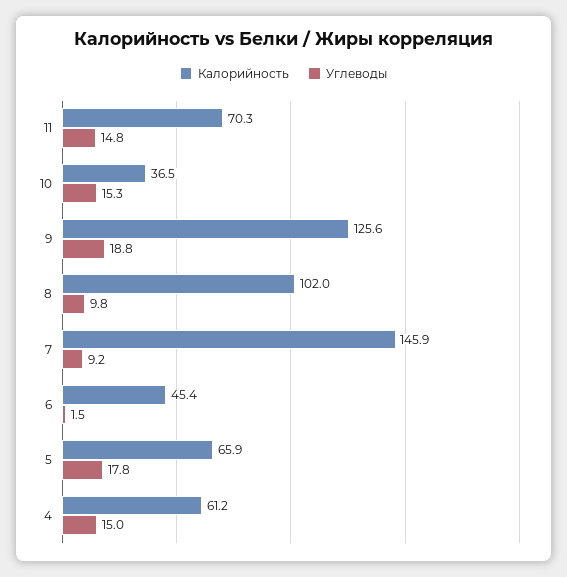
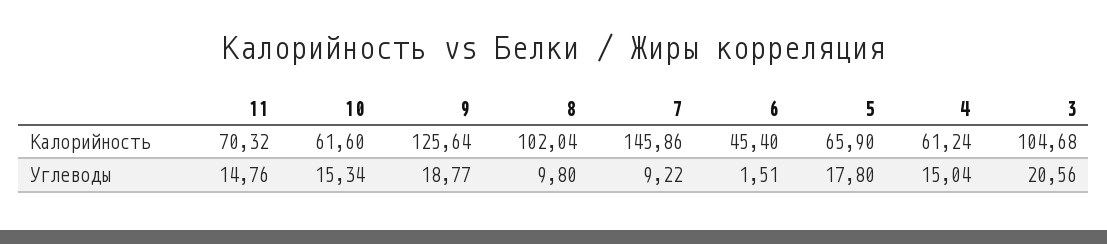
Калорийность, 10: 36.5 -> 61.6
Калорийность, 3: none -> 104.68
Углеводы, 3: none -> 20.56

